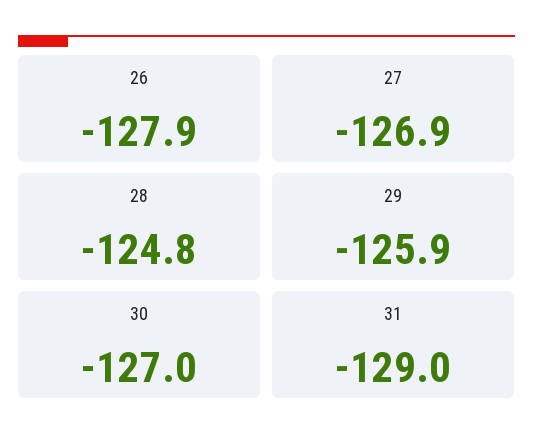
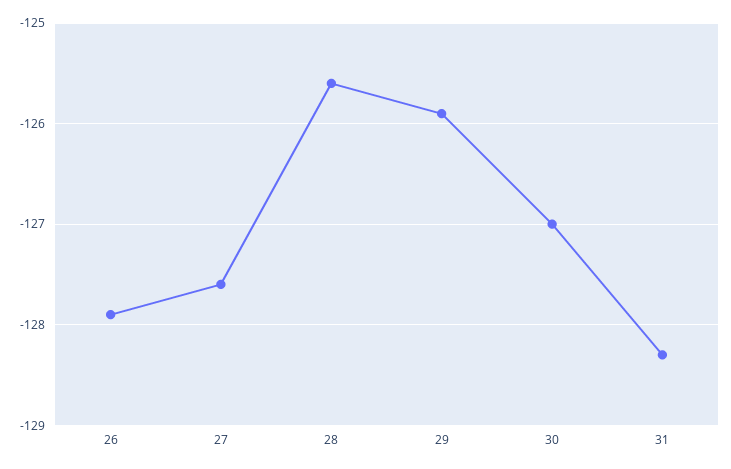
27: -126.9 -> -127.6
28: -124.8 -> -125.6
31: -129 -> -128.3

